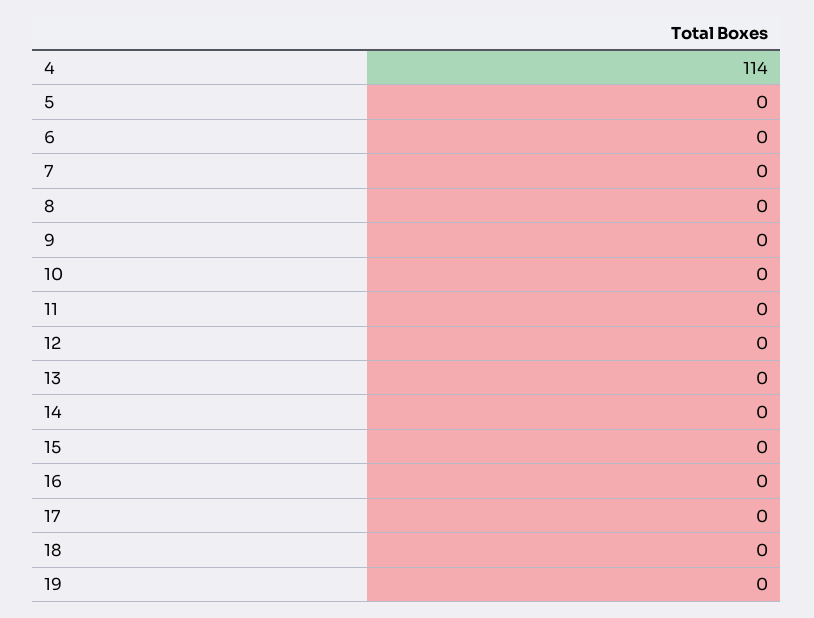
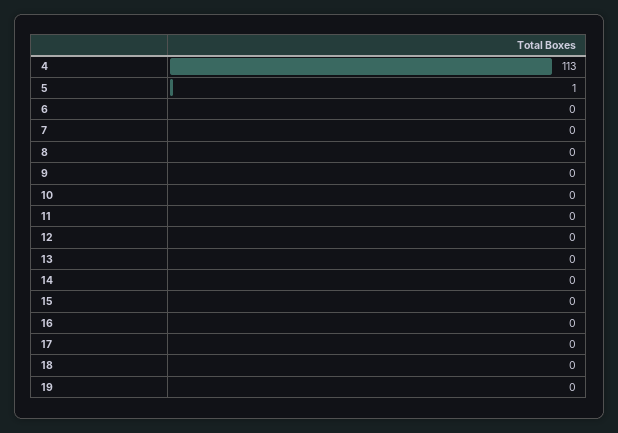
4: 114 -> 113
5: 0 -> 1

